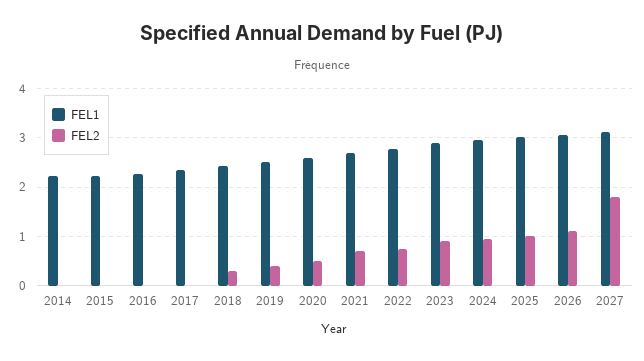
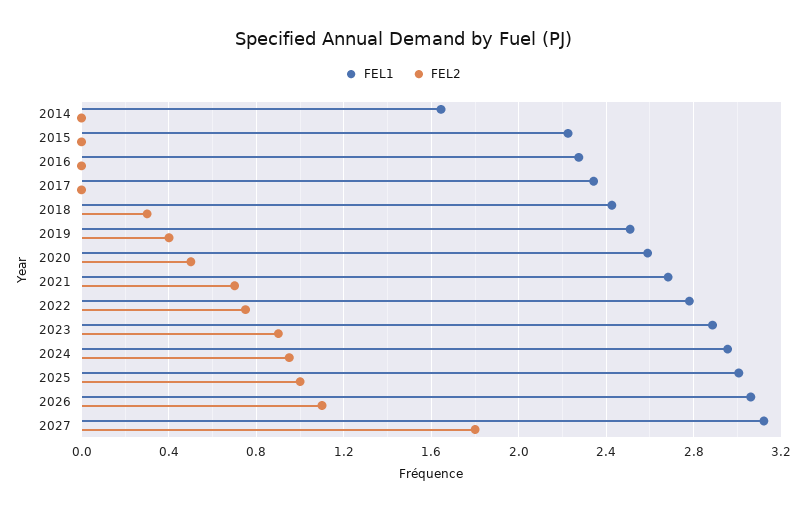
FEL1, 2014: 2.2 -> 1.65

